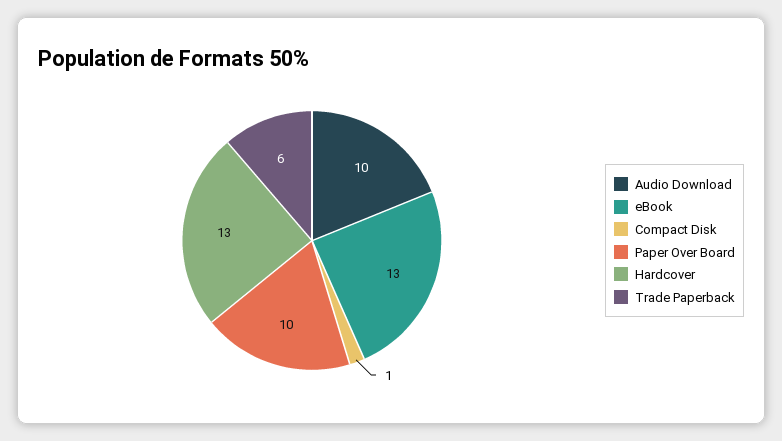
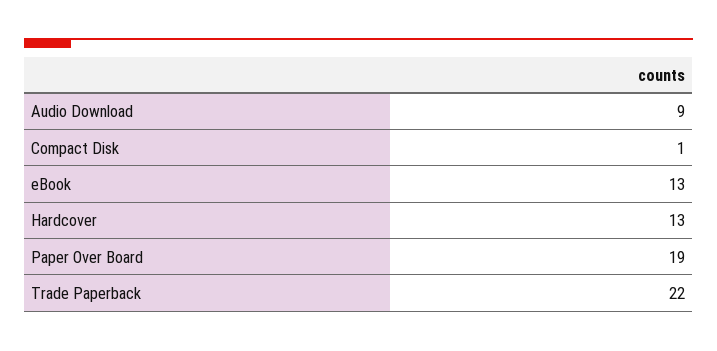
Audio Download: 10 -> 9
Paper Over Board: 10 -> 19
Trade Paperback: 6 -> 22

